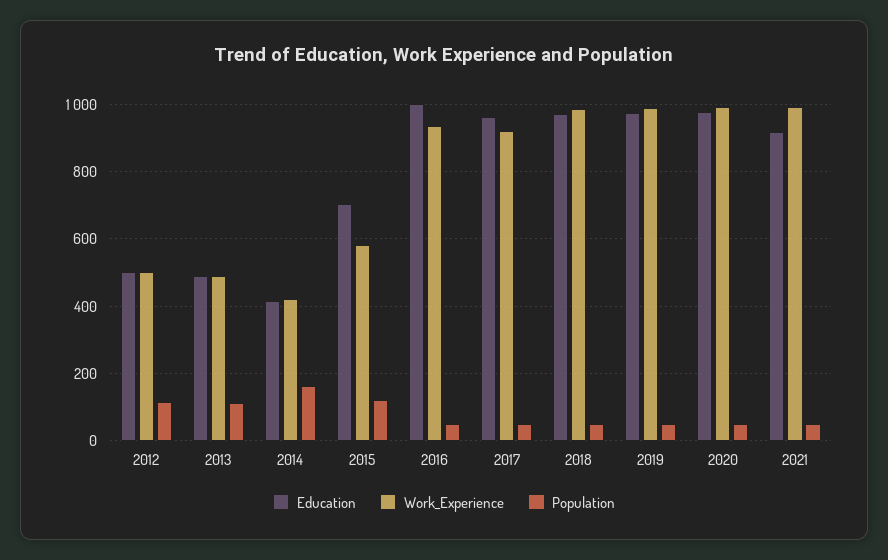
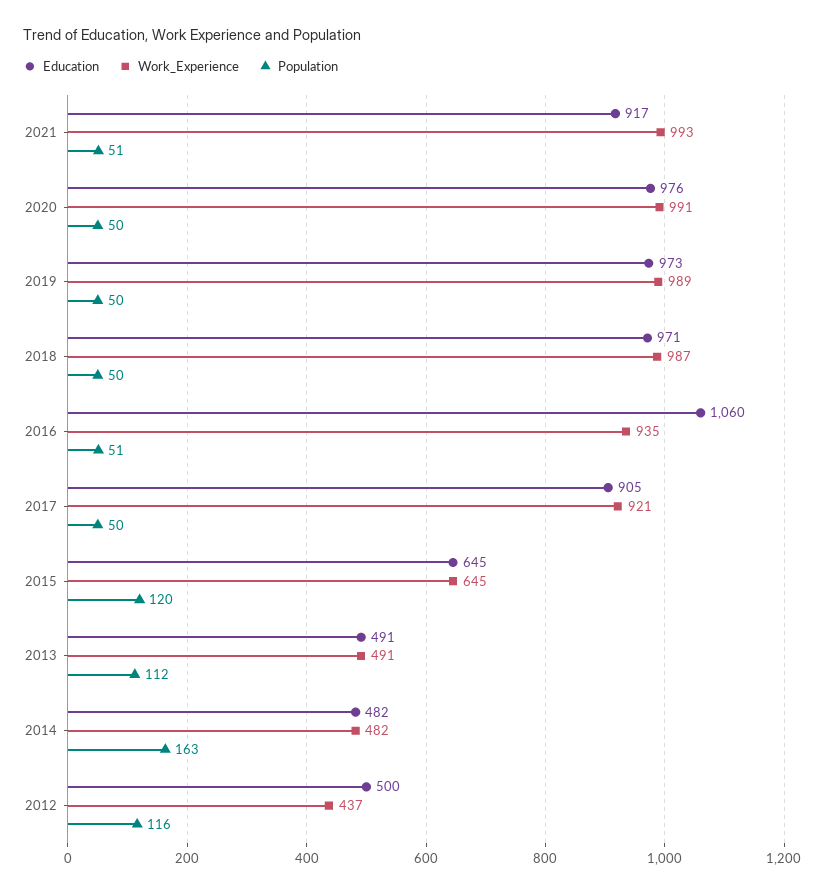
Work_Experience, 2012: 500 -> 437
Education, 2014: 420 -> 482
Work_Experience, 2014: 420 -> 482
Education, 2015: 700 -> 645
Work_Experience, 2015: 580 -> 645
Education, 2016: 1000 -> 1060
Education, 2017: 960 -> 905

